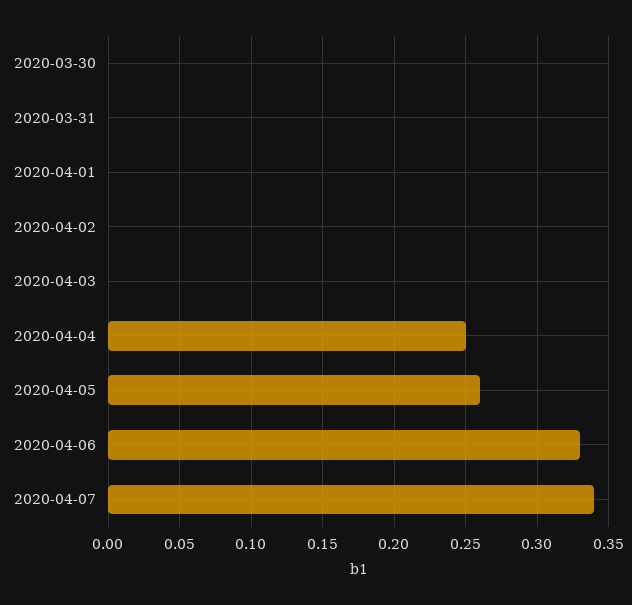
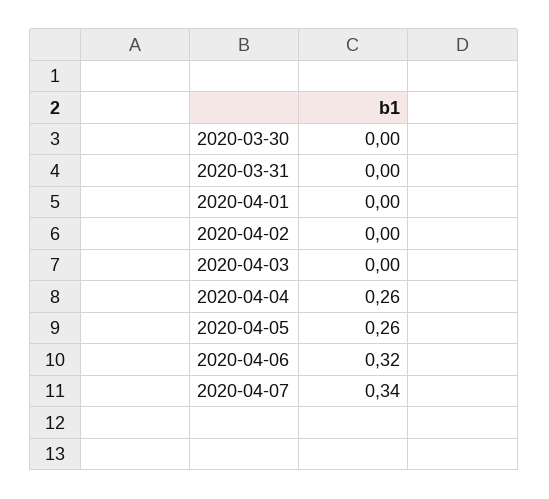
2020-04-04: 0.25 -> 0.26
2020-04-06: 0.33 -> 0.32

